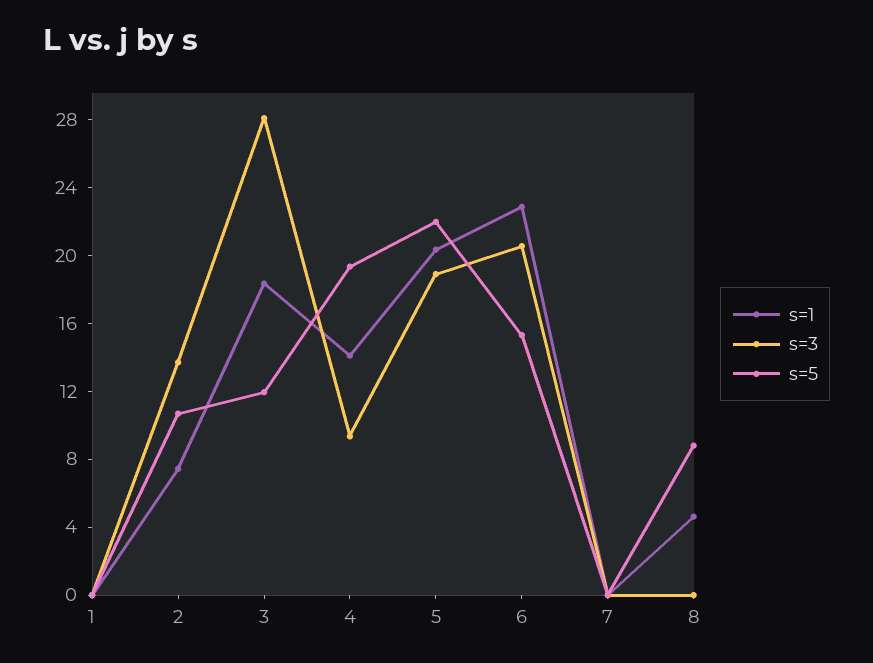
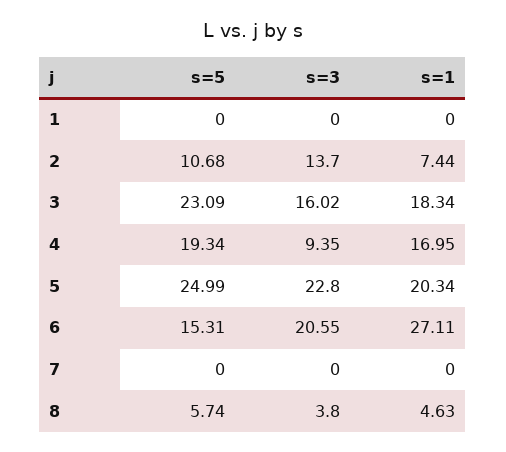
s=3, 3: 28 -> 16.02
s=5, 3: 12 -> 23.09
s=1, 4: 14 -> 16.95
s=3, 5: 19 -> 22.8
s=5, 5: 22 -> 24.99
s=1, 6: 23 -> 27.11
s=3, 8: 0 -> 3.8
s=5, 8: 9 -> 5.74

